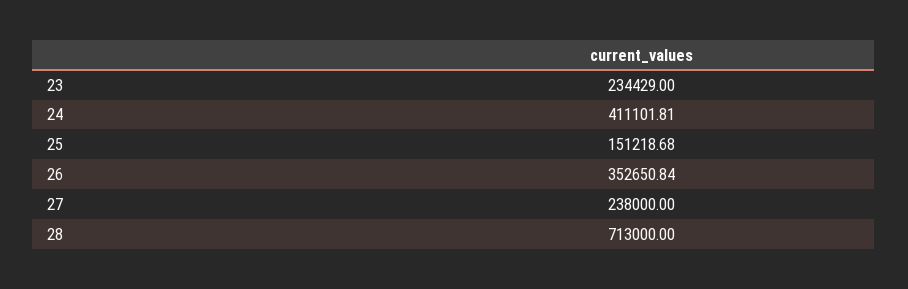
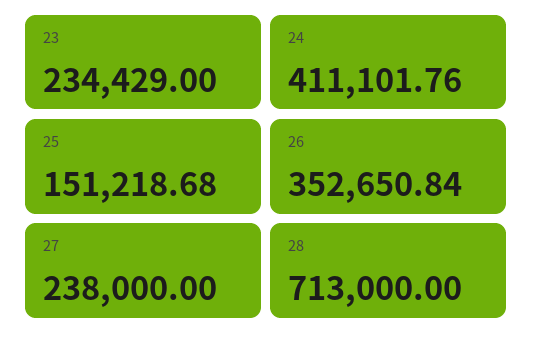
24: 411101.81 -> 411101.76

